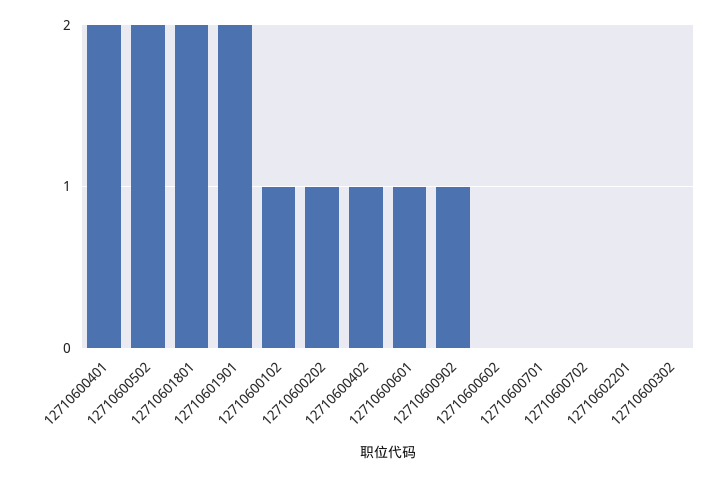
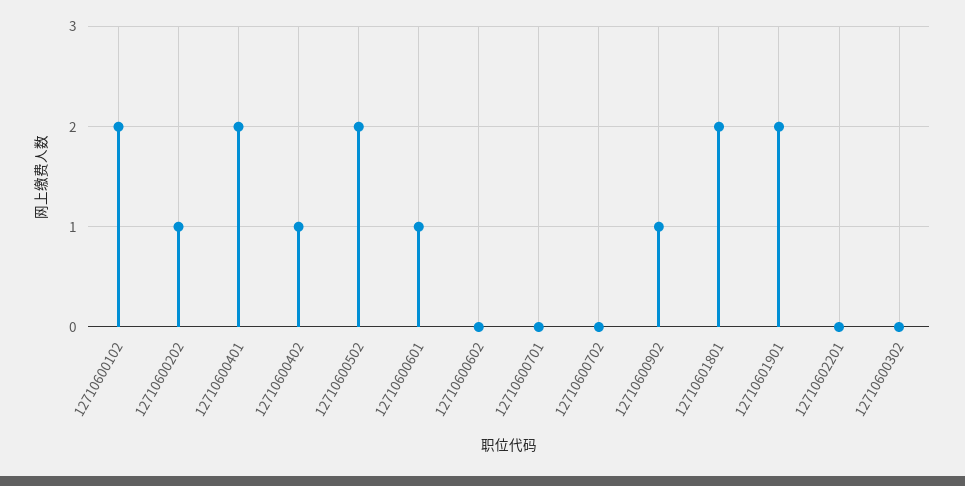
12710600102: 1 -> 2

